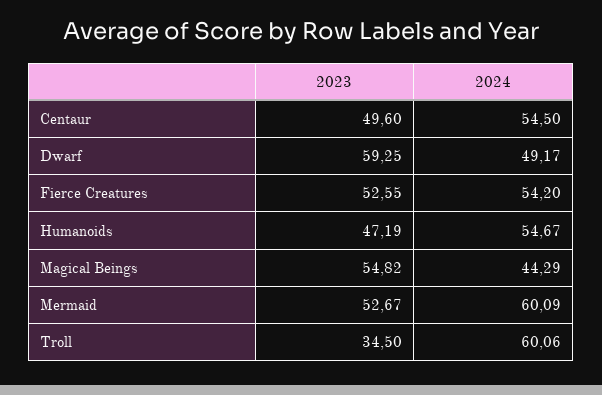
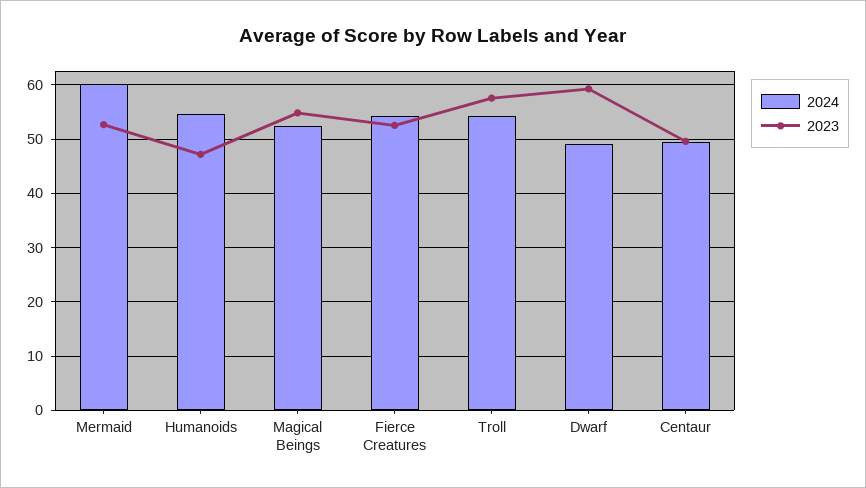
2024, Centaur: 54.5 -> 50
2024, Magical Beings: 44.29 -> 52
2023, Troll: 34.5 -> 58
2024, Troll: 60.06 -> 54

